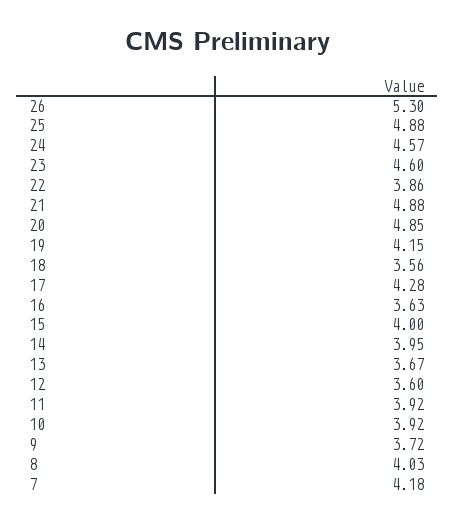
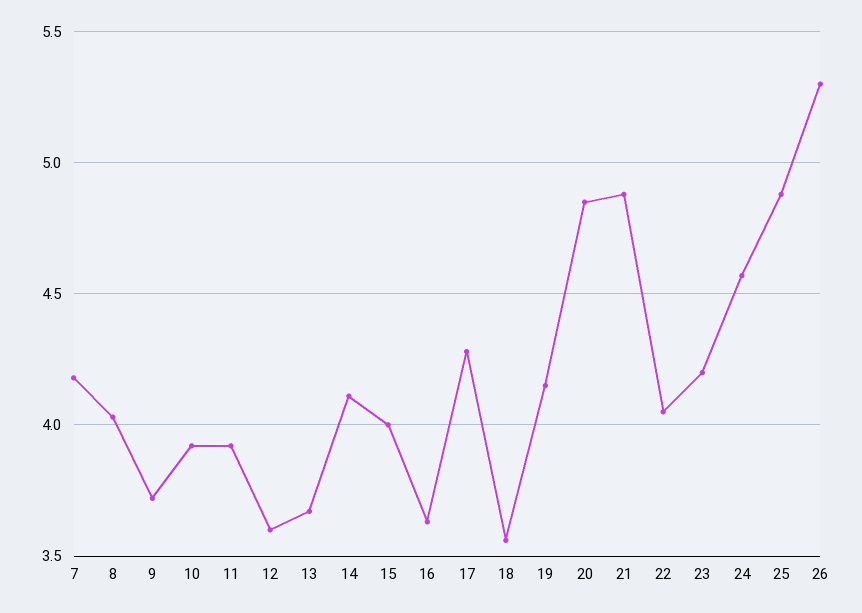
23: 4.6 -> 4.2
22: 3.86 -> 4.05
14: 3.95 -> 4.1

